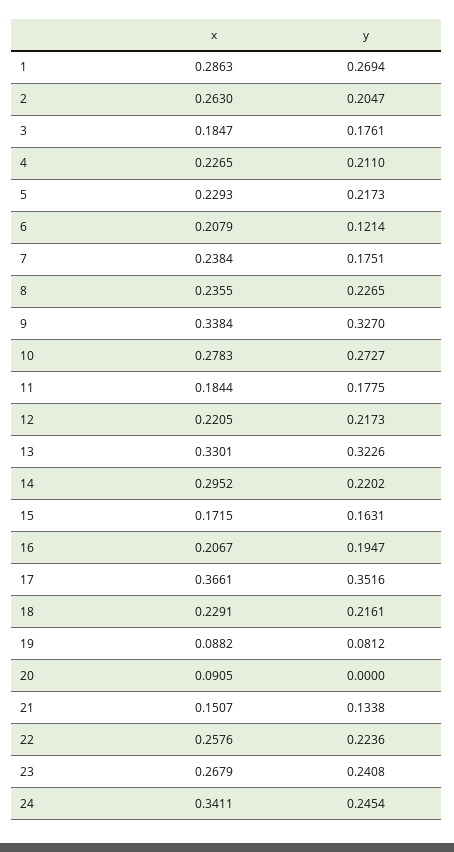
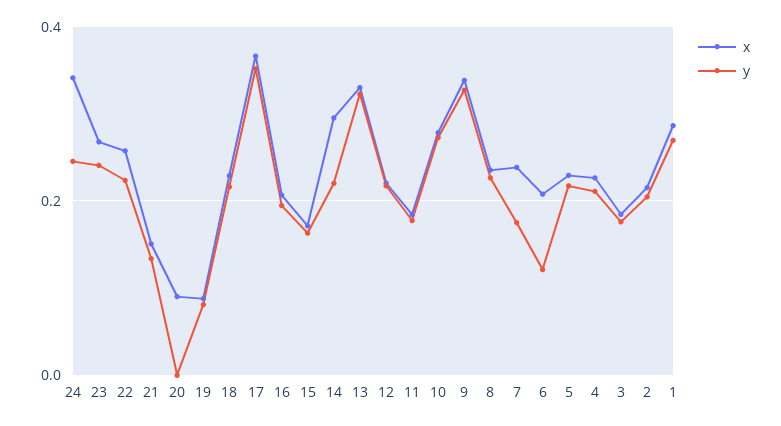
x, 2: 0.263 -> 0.22

